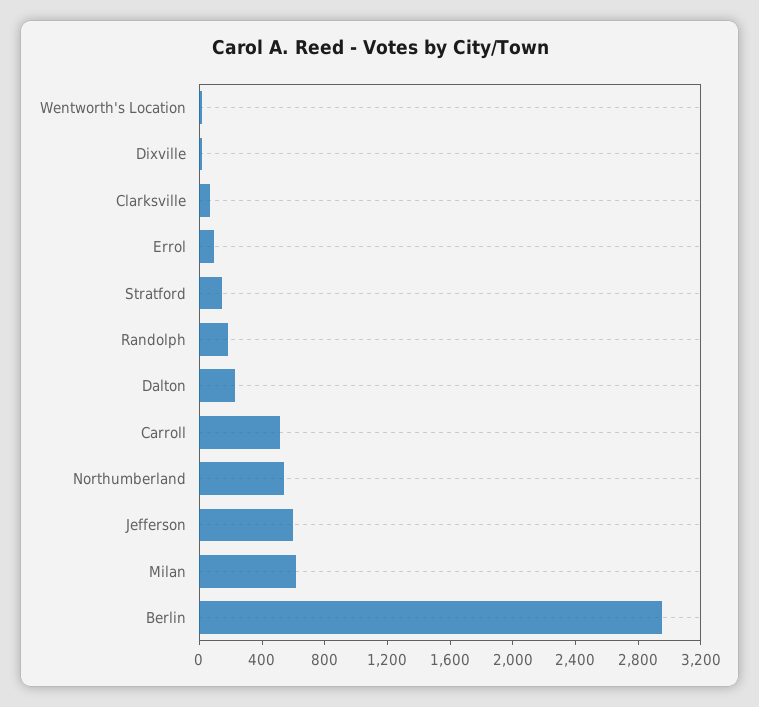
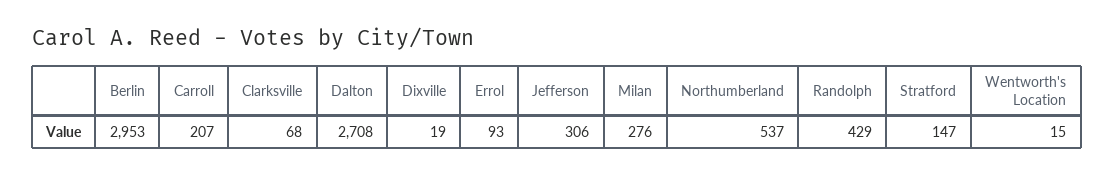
Randolph: 200 -> 429
Dalton: 200 -> 2708
Carroll: 500 -> 207
Jefferson: 600 -> 306
Milan: 600 -> 276

